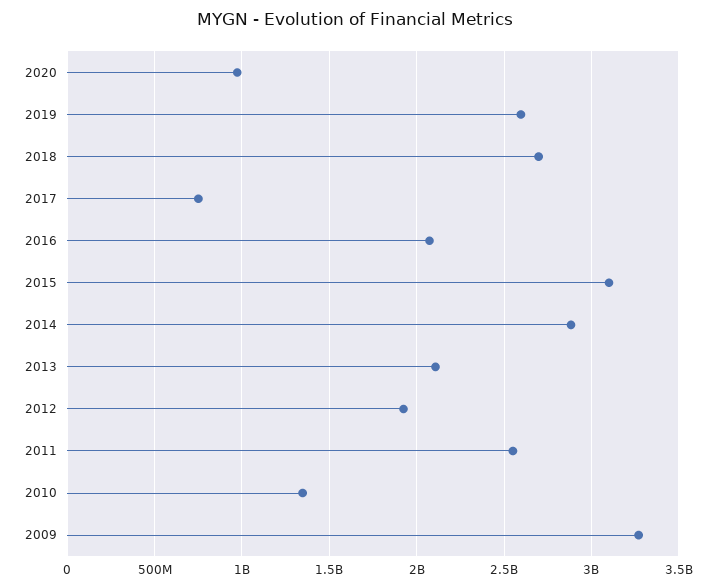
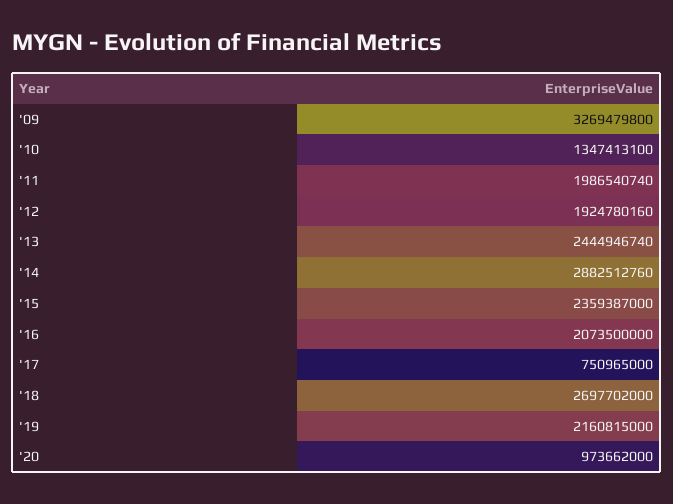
2019: 2600000000 -> 2160815000
2015: 3100000000 -> 2359387000
2013: 2100000000 -> 2444946740
2011: 2550000000 -> 1986540740

